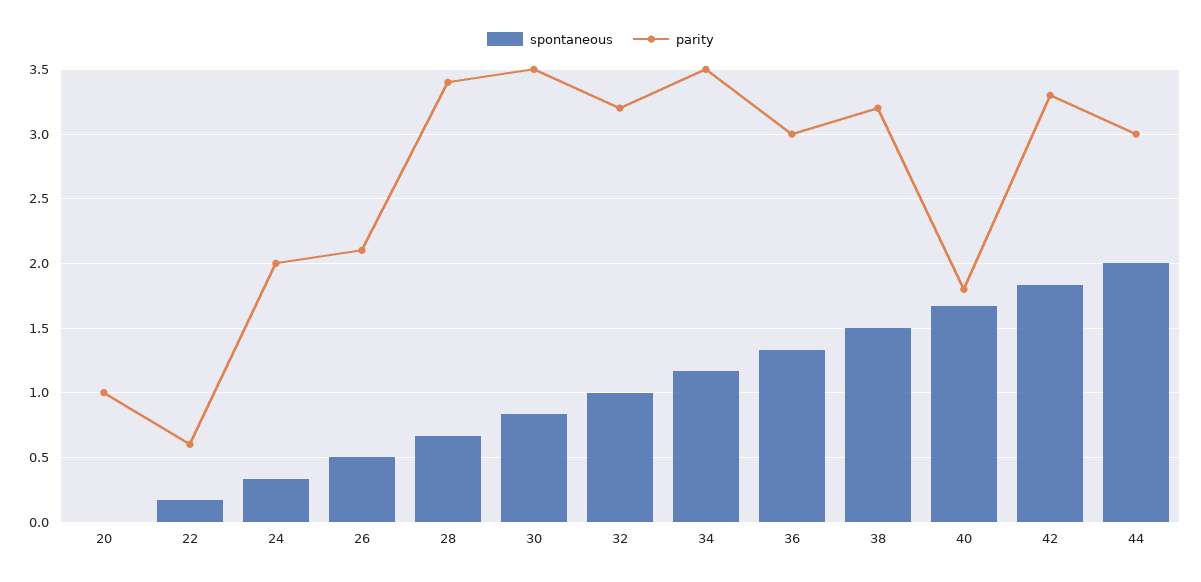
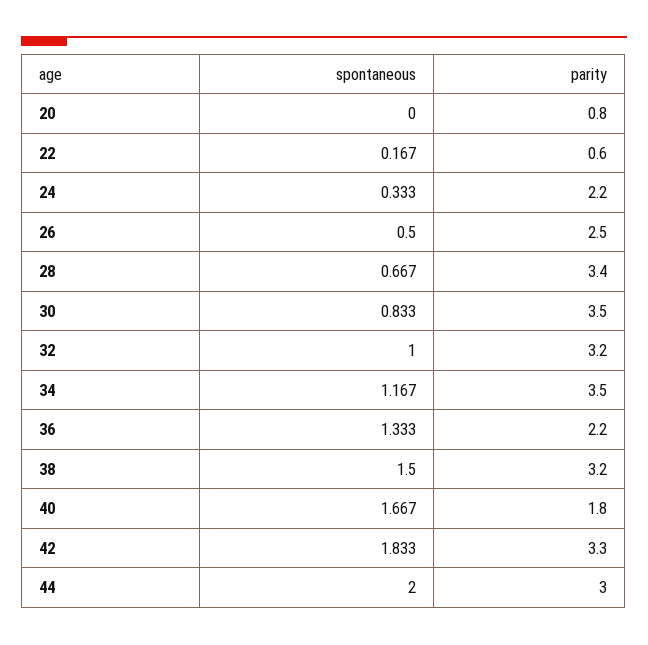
parity, 20: 1 -> 0.8
parity, 24: 2 -> 2.2
parity, 26: 2.1 -> 2.5
parity, 36: 3 -> 2.2

